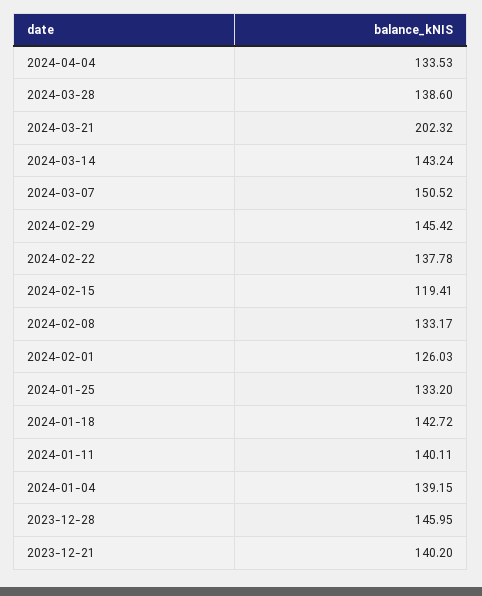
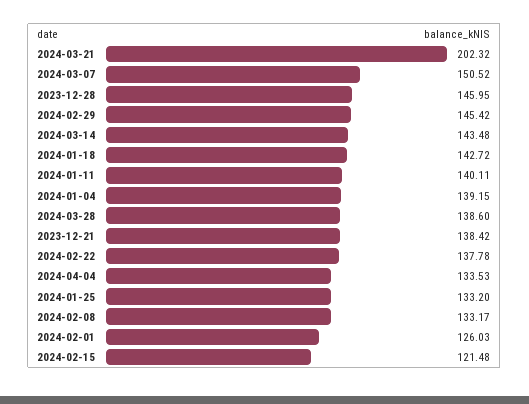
2024-03-14: 143.24 -> 143.48
2024-02-15: 119.41 -> 121.48
2023-12-21: 140.2 -> 138.42

